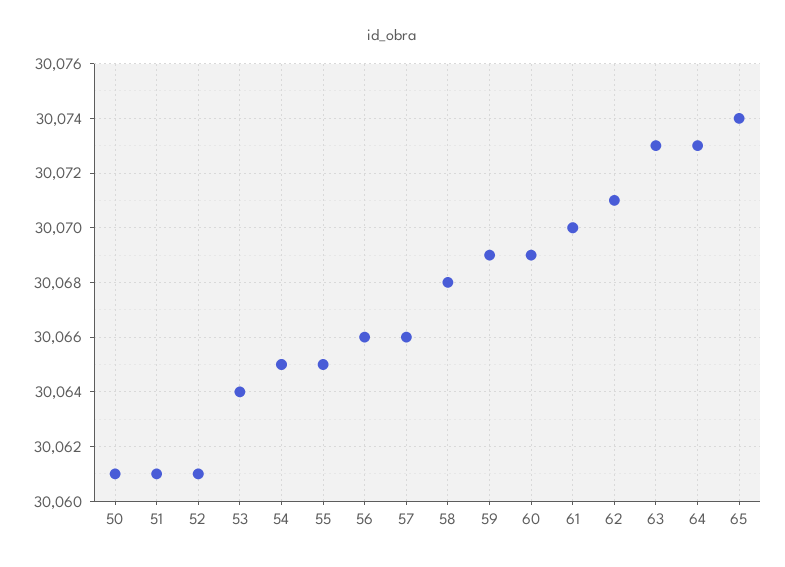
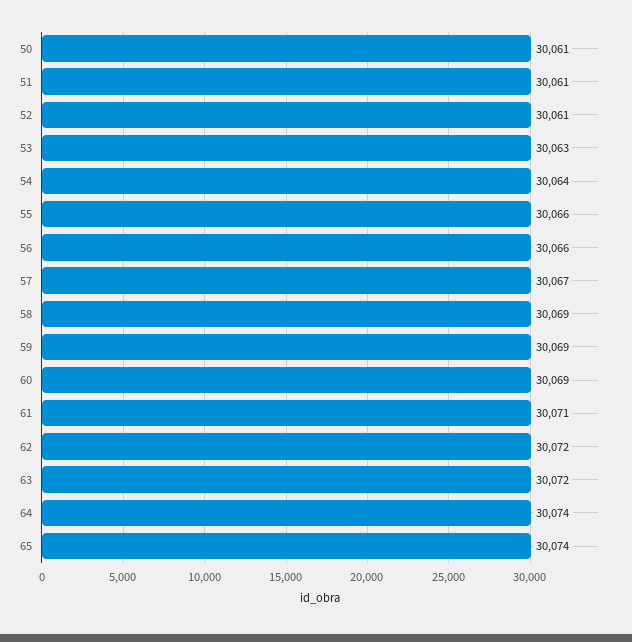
53: 30064 -> 30063
54: 30065 -> 30064
55: 30065 -> 30066
57: 30066 -> 30067
58: 30068 -> 30069
61: 30070 -> 30071
62: 30071 -> 30072
63: 30073 -> 30072
64: 30073 -> 30074

